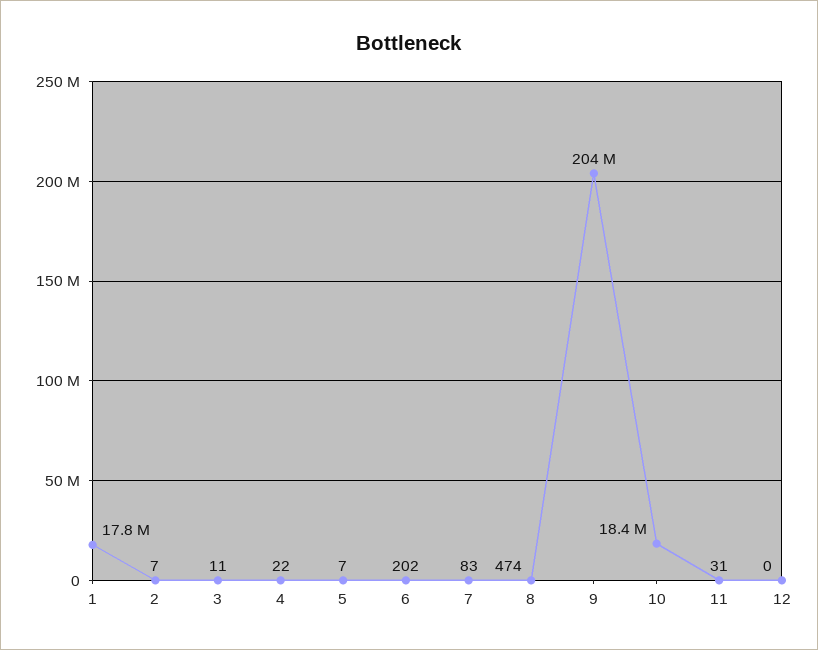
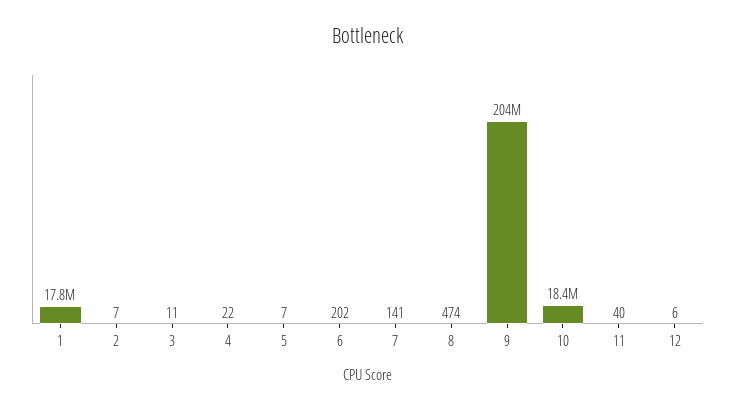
7: 83 -> 141
11: 31 -> 40
12: 0 -> 6

